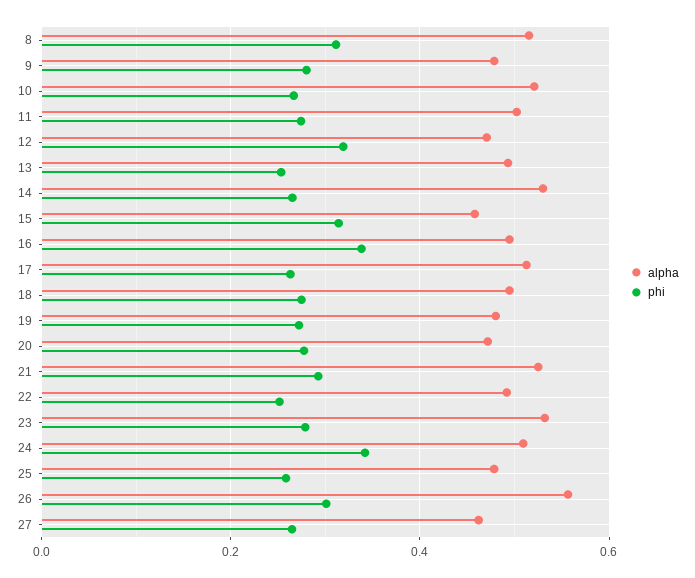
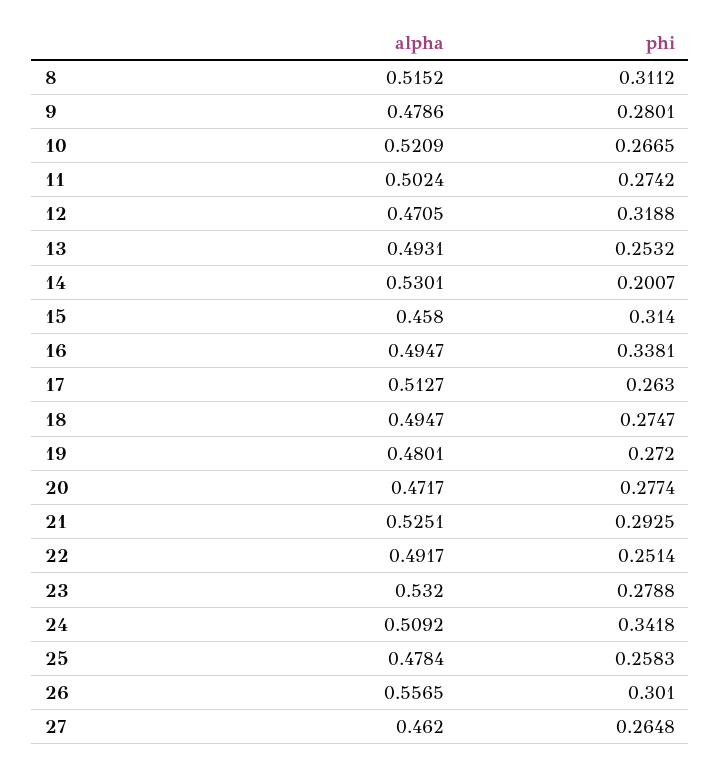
phi, 14: 0.26 -> 0.2007

